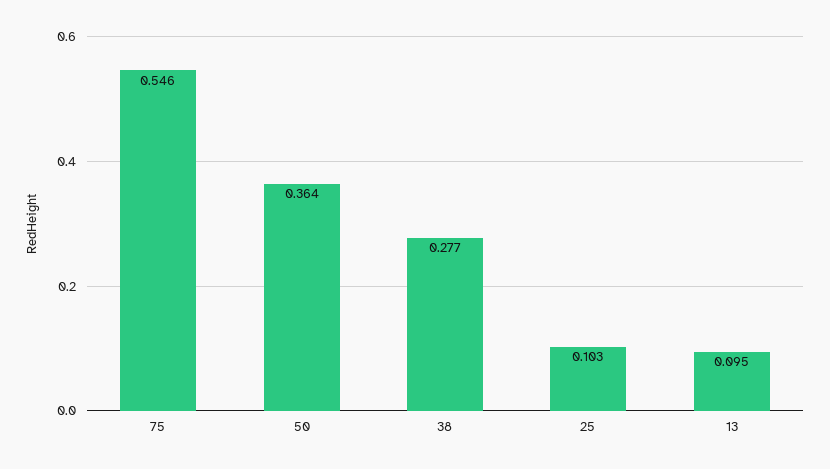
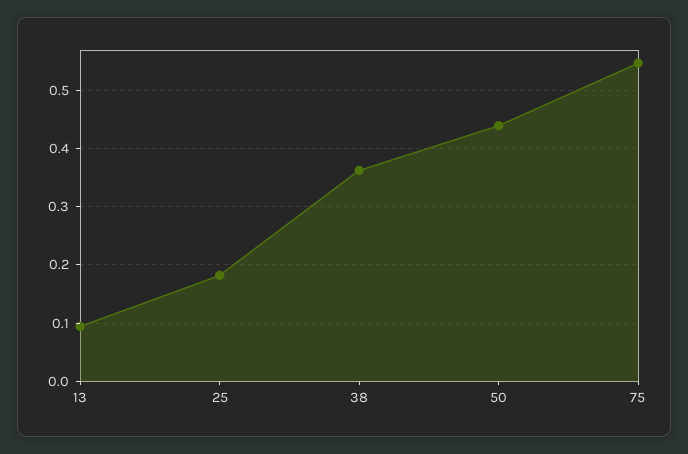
50: 0.364 -> 0.44
38: 0.277 -> 0.36
25: 0.103 -> 0.18

